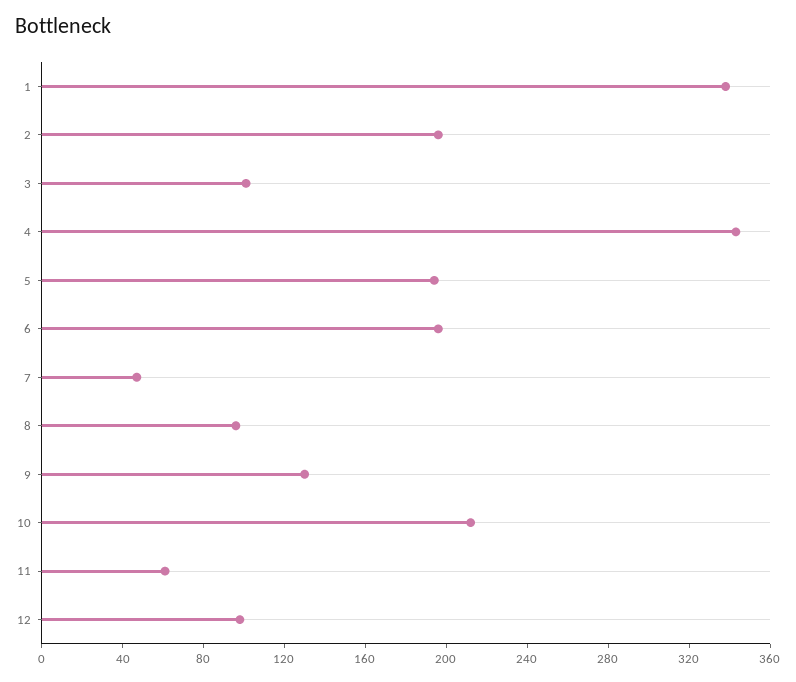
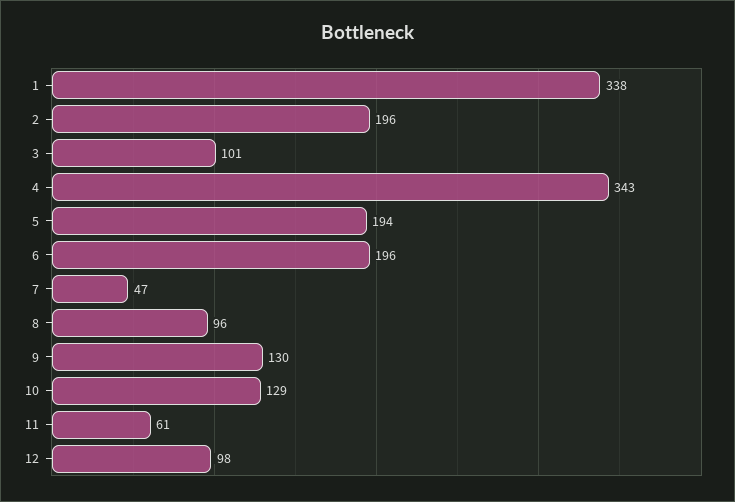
10: 210 -> 129

